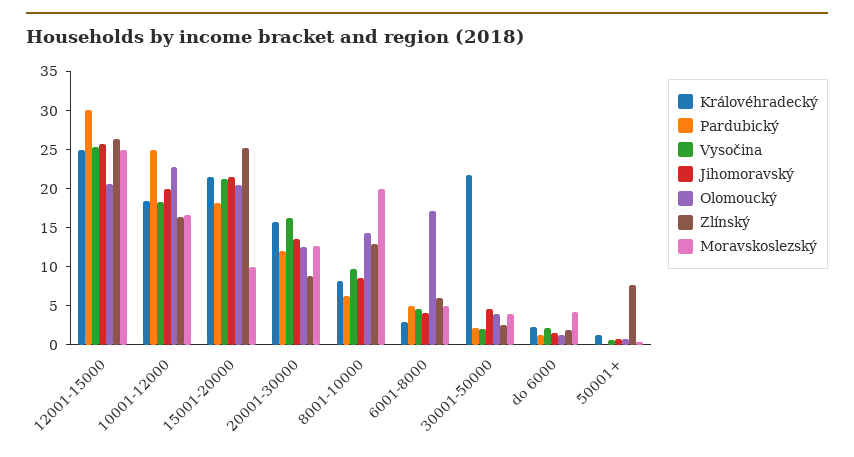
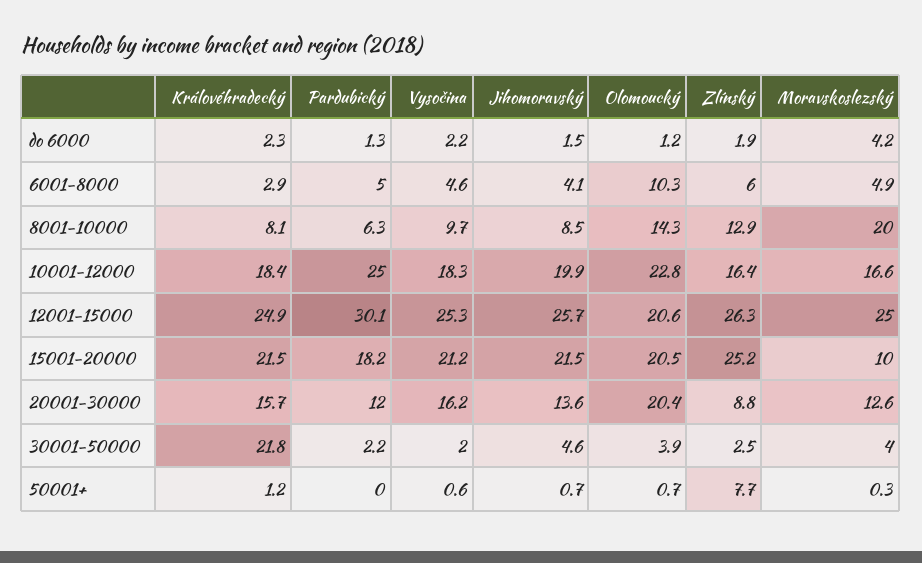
Olomoucký, 20001-30000: 12.5 -> 20.4
Olomoucký, 6001-8000: 17.5 -> 10.3

